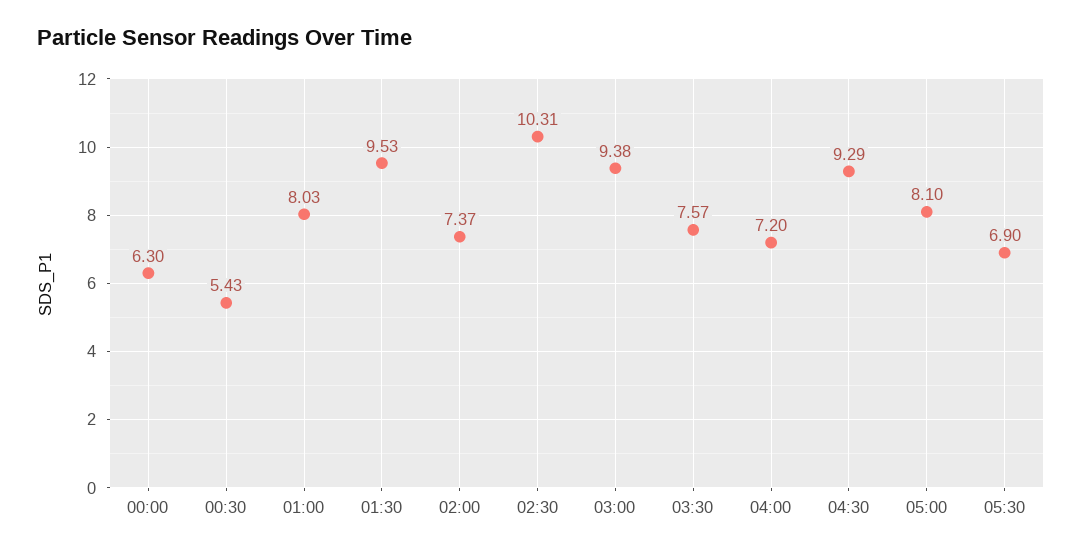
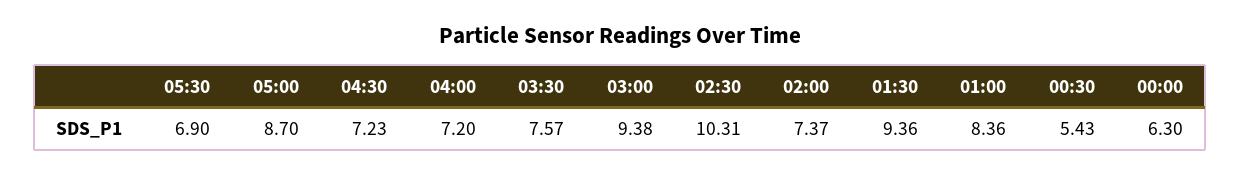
01:00: 8.03 -> 8.36
01:30: 9.53 -> 9.36
04:30: 9.29 -> 7.23
05:00: 8.1 -> 8.7

